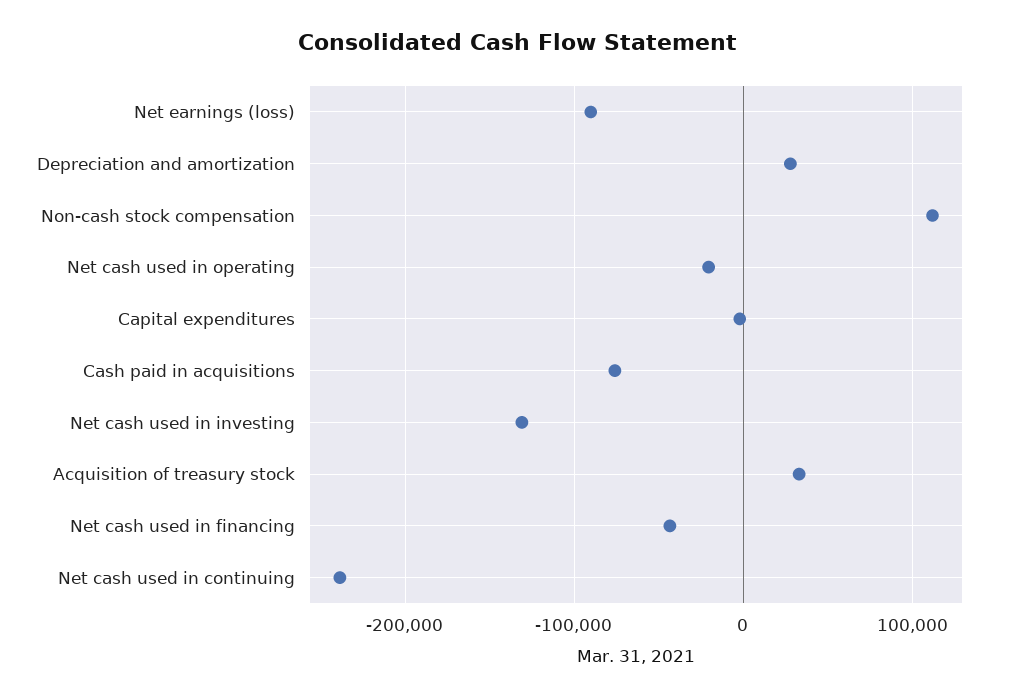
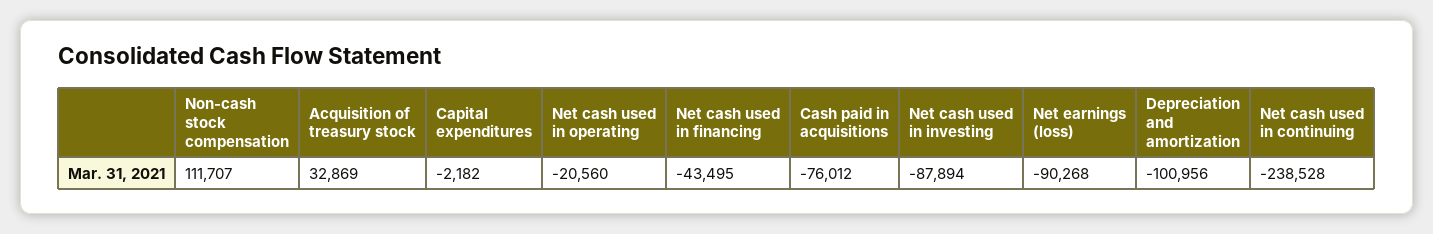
Depreciation and amortization: 30000 -> -100956
Net cash used in investing: -130000 -> -87894

